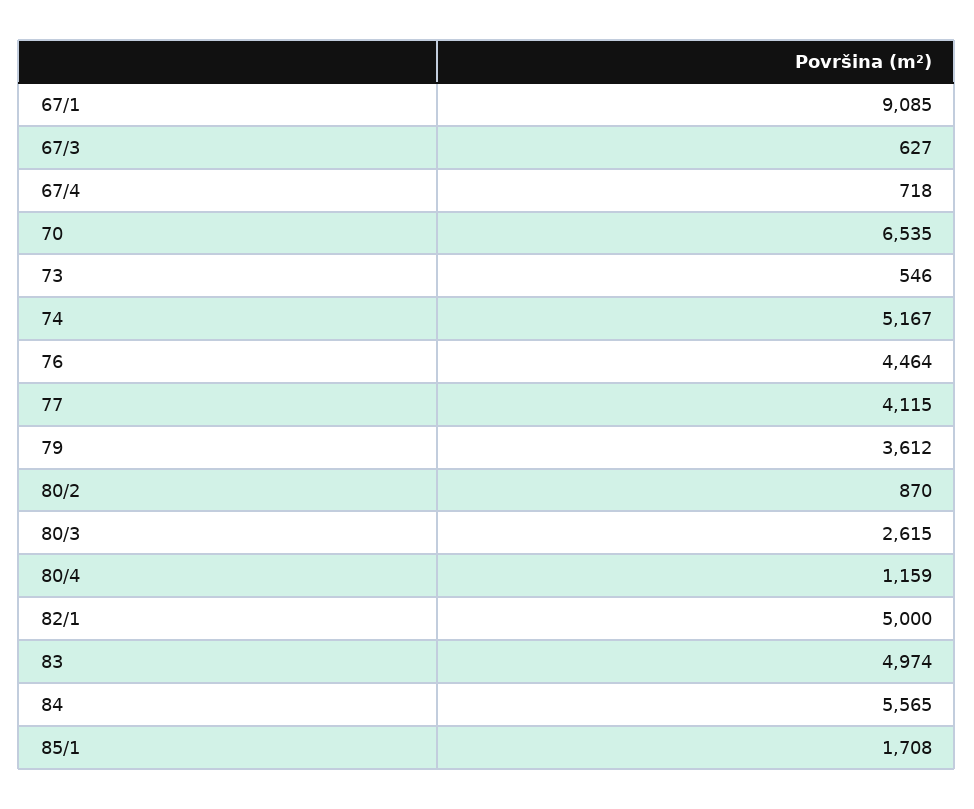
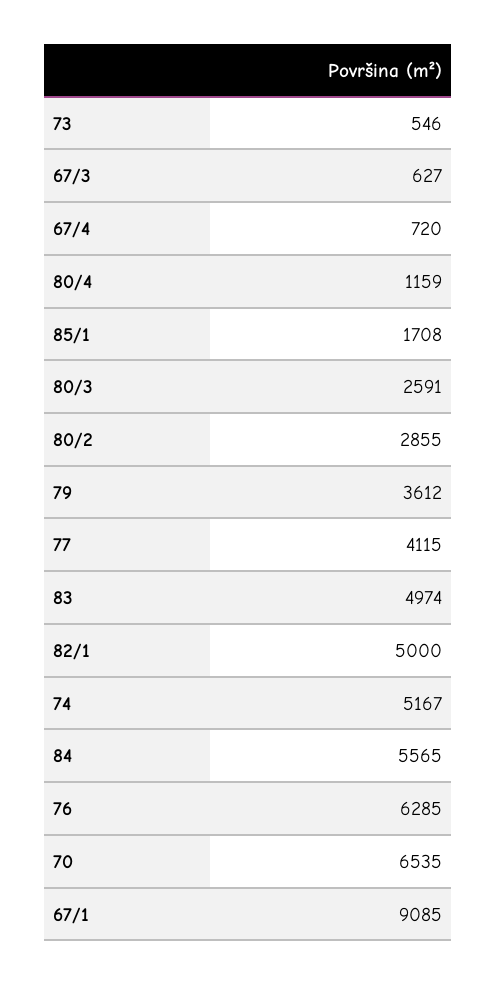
67/4: 718 -> 720
76: 4464 -> 6285
80/2: 870 -> 2855
80/3: 2615 -> 2591

